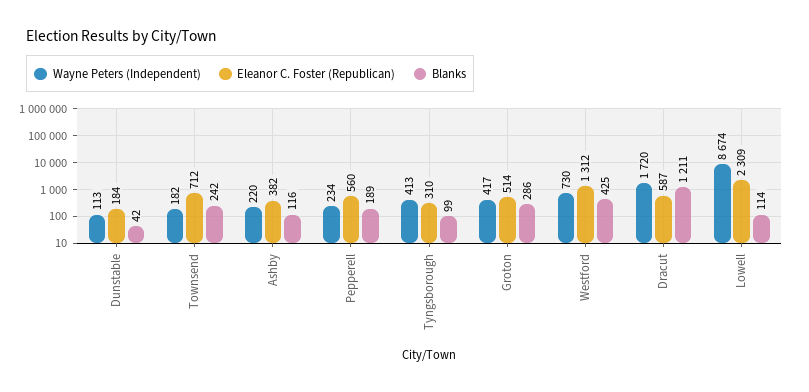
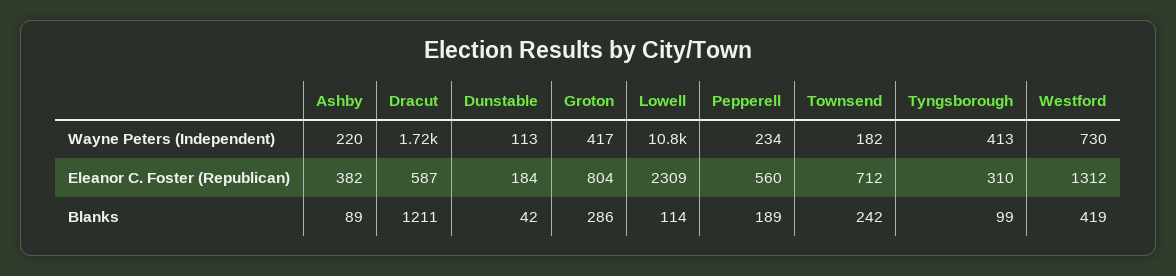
Blanks, Ashby: 116 -> 89
Eleanor C. Foster (Republican), Groton: 514 -> 804
Blanks, Westford: 425 -> 419
Wayne Peters (Independent), Lowell: 8674 -> 10800

